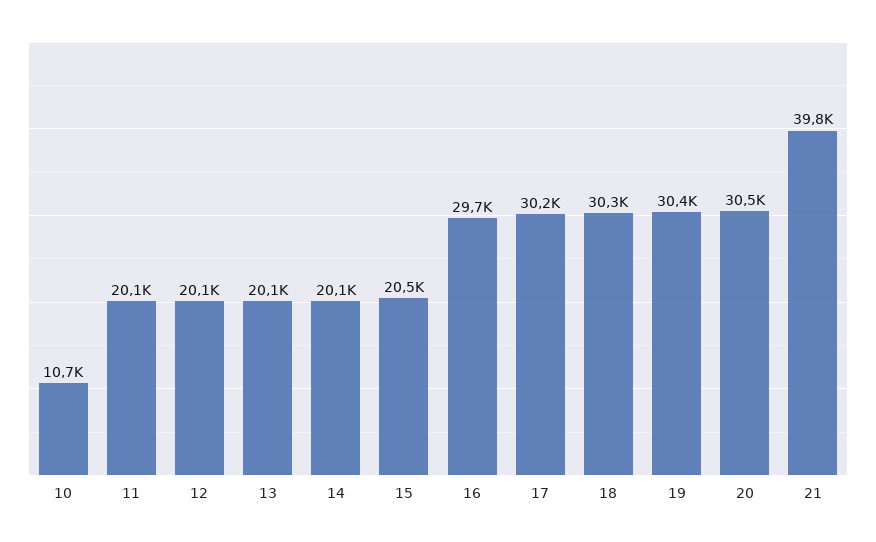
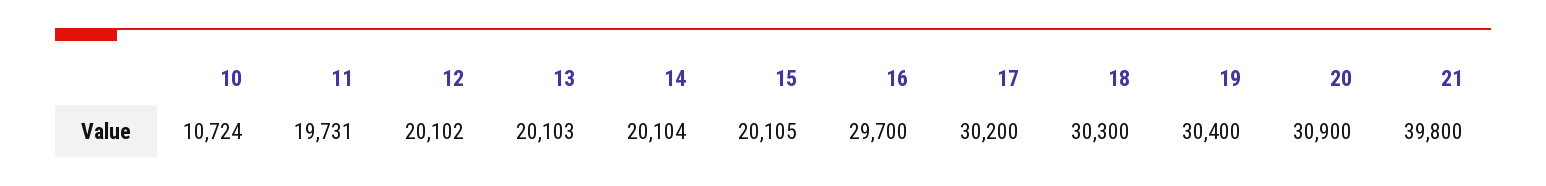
11: 20100 -> 19731
15: 20500 -> 20105
20: 30500 -> 30900

